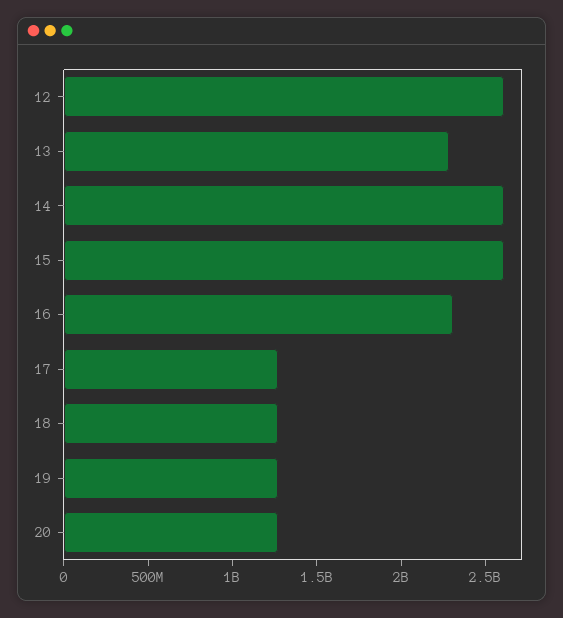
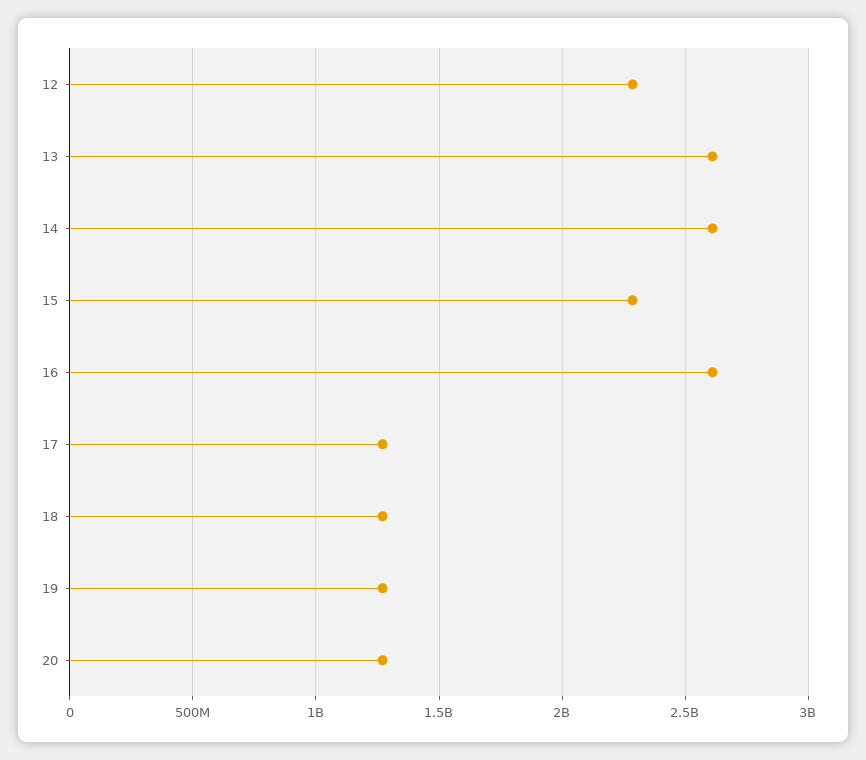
12: 2600000000 -> 2300000000
13: 2300000000 -> 2600000000
15: 2600000000 -> 2300000000
16: 2300000000 -> 2600000000

